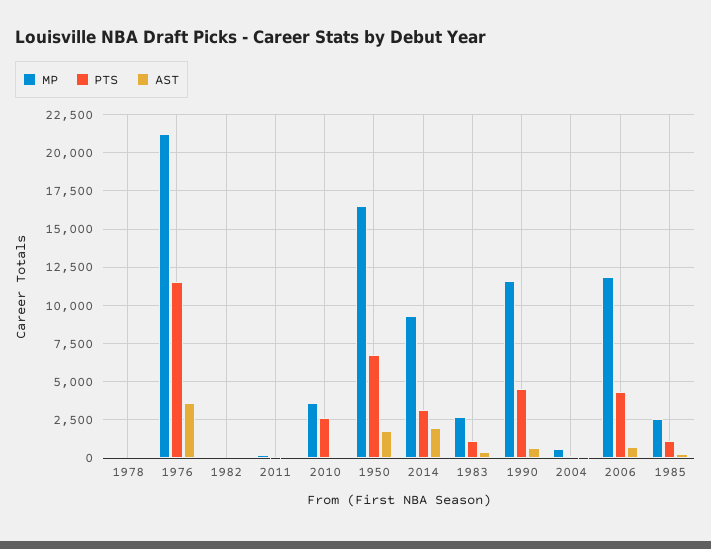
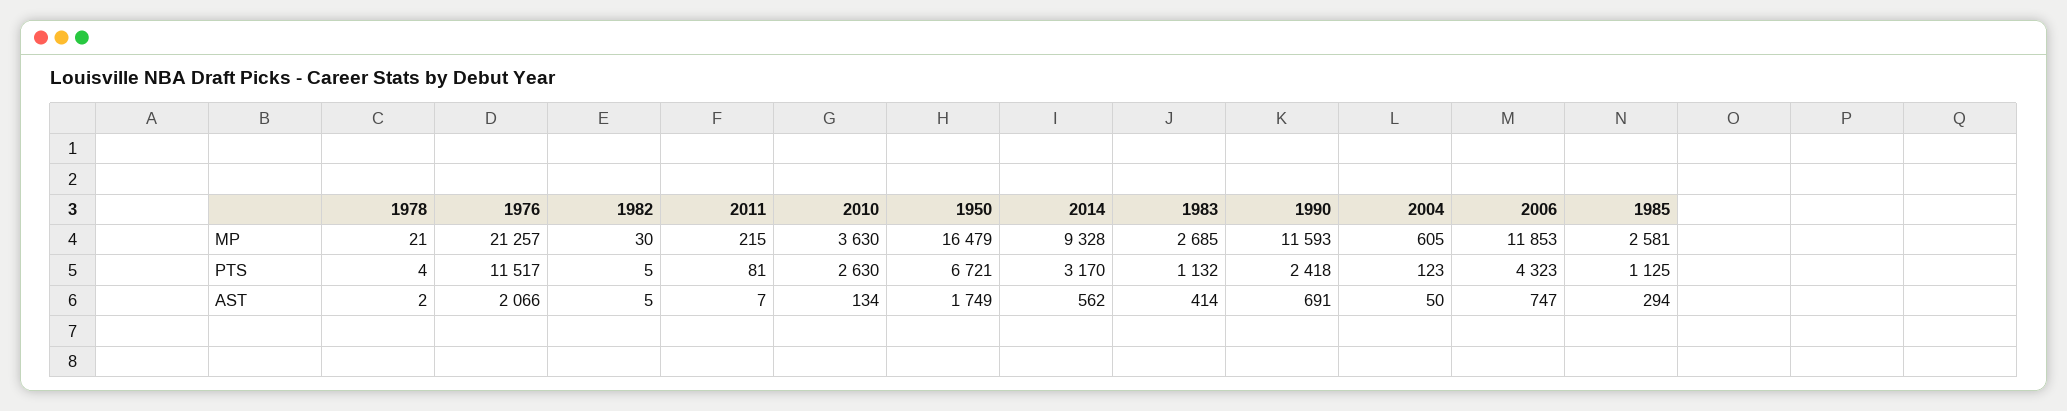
AST, 1976: 3500 -> 2066
AST, 2014: 2000 -> 562
PTS, 1990: 4500 -> 2418

